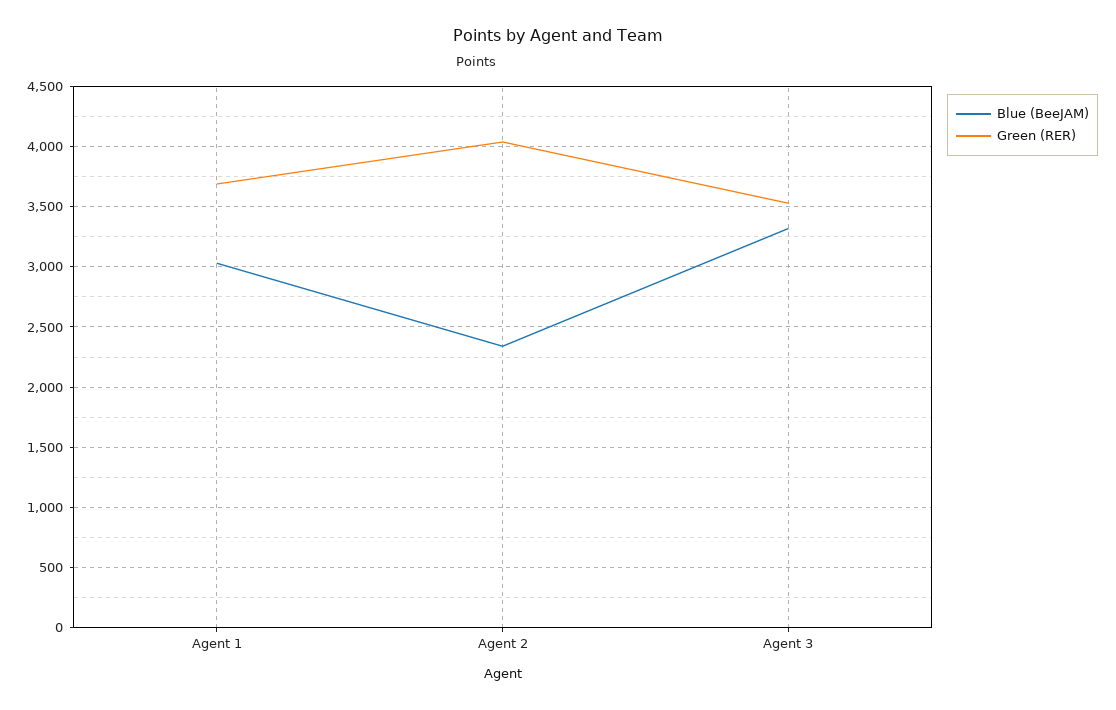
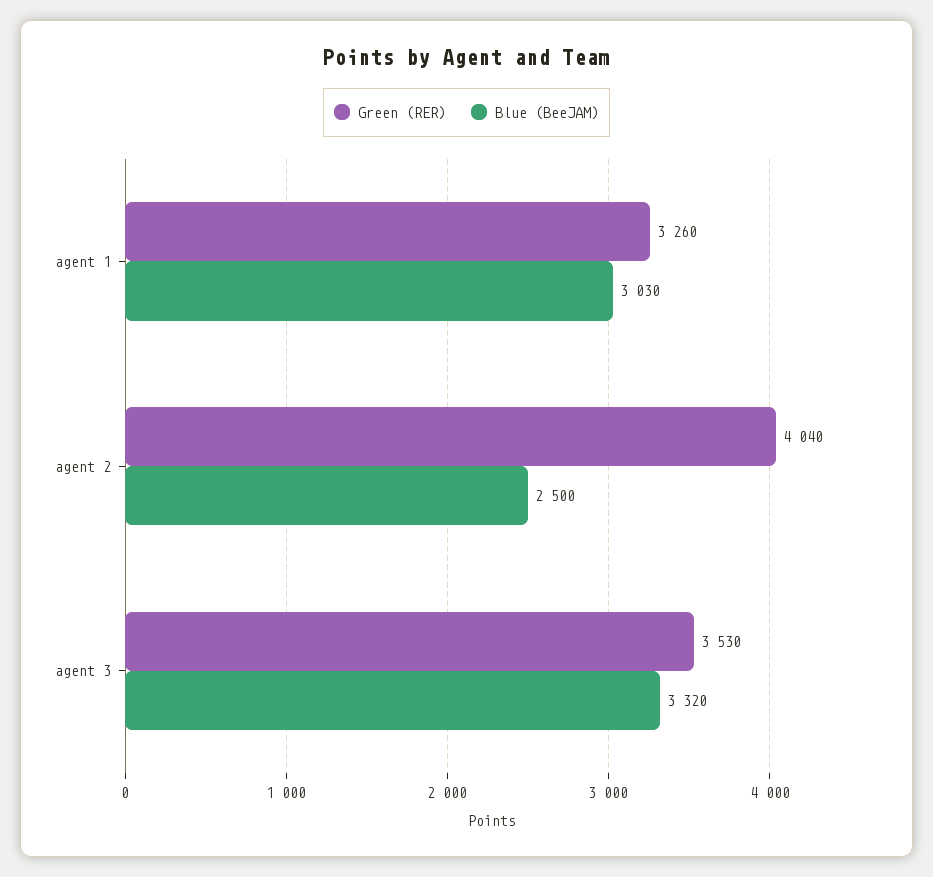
Green (RER), Agent 1: 3700 -> 3260
Blue (BeeJAM), Agent 2: 2350 -> 2500

